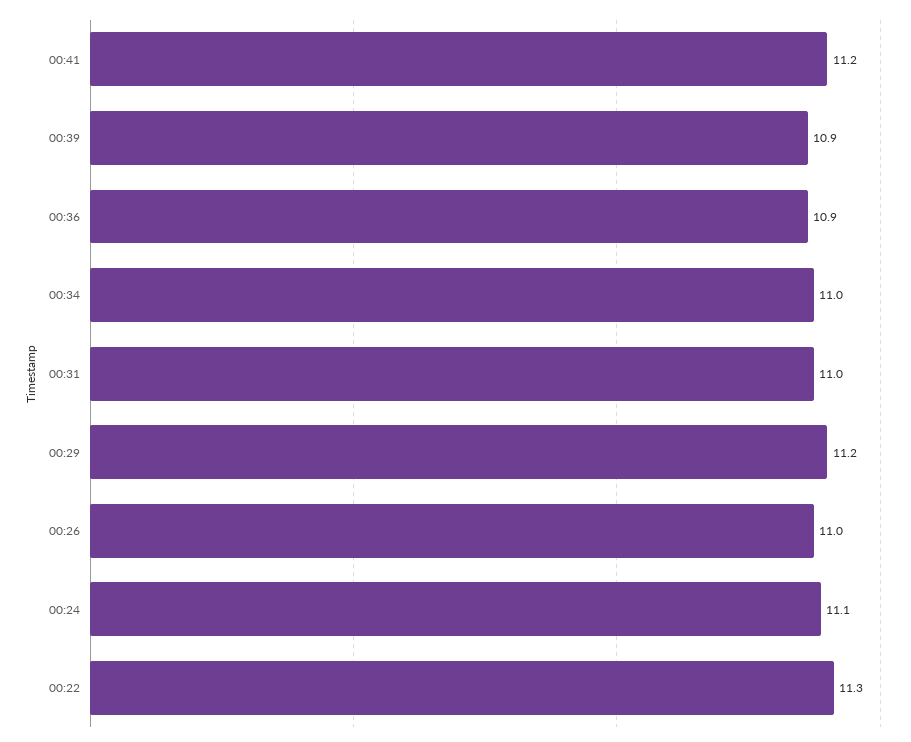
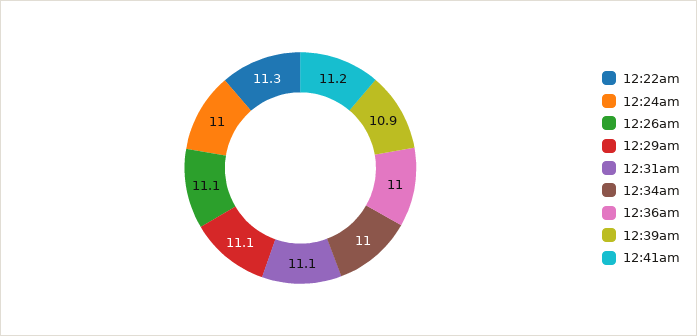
00:36: 10.9 -> 11
00:31: 11 -> 11.1
00:29: 11.2 -> 11.1
00:26: 11 -> 11.1
00:24: 11.1 -> 11

